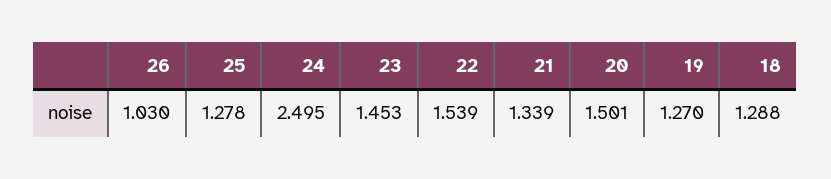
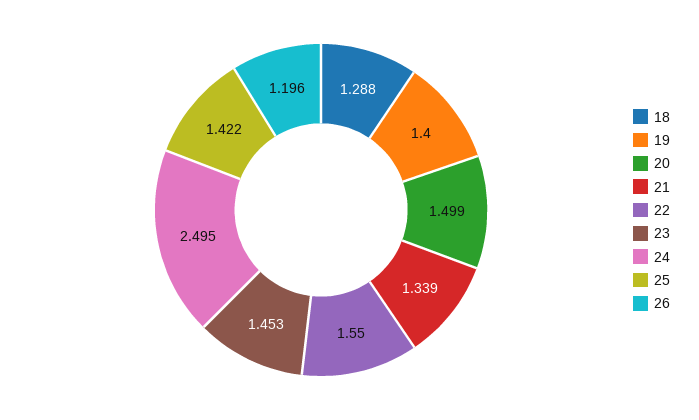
26: 1.03 -> 1.196
25: 1.278 -> 1.422
22: 1.539 -> 1.55
20: 1.501 -> 1.499
19: 1.27 -> 1.4

